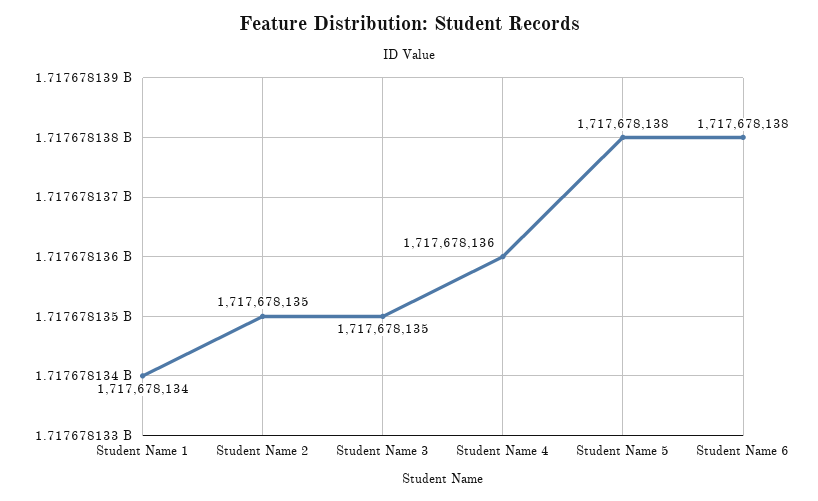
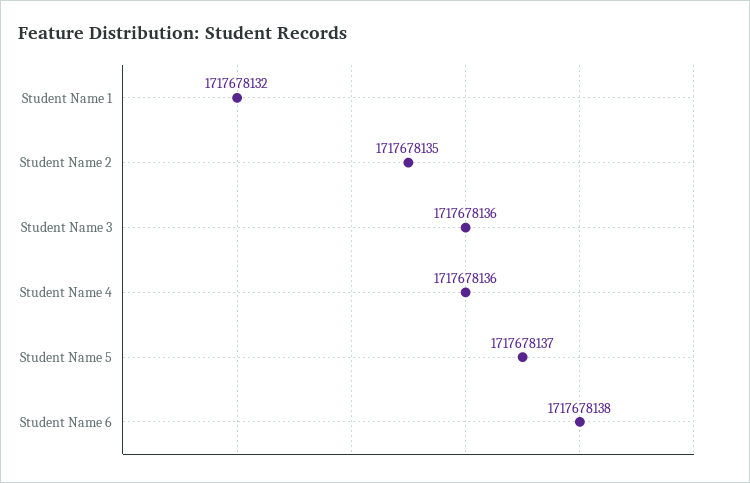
Student Name 1: 1717678134 -> 1717678132
Student Name 3: 1717678135 -> 1717678136
Student Name 5: 1717678138 -> 1717678137

